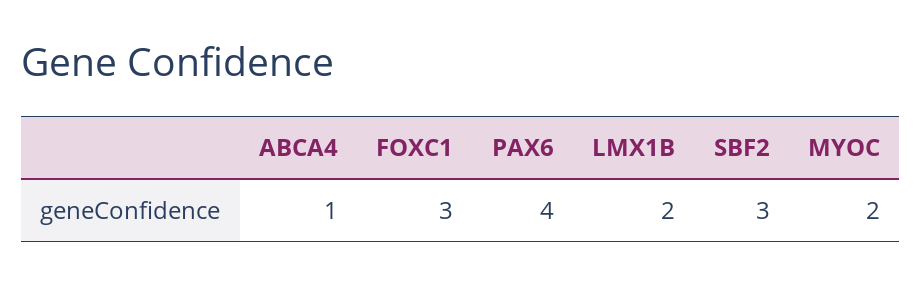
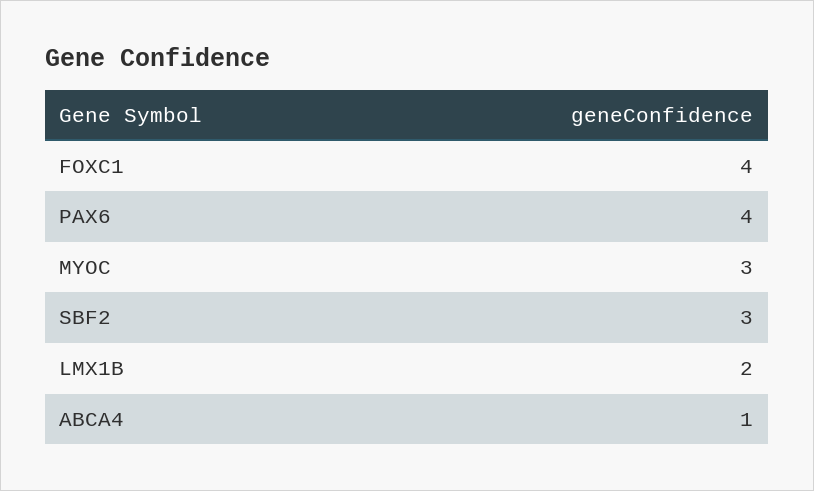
FOXC1: 3 -> 4
MYOC: 2 -> 3

